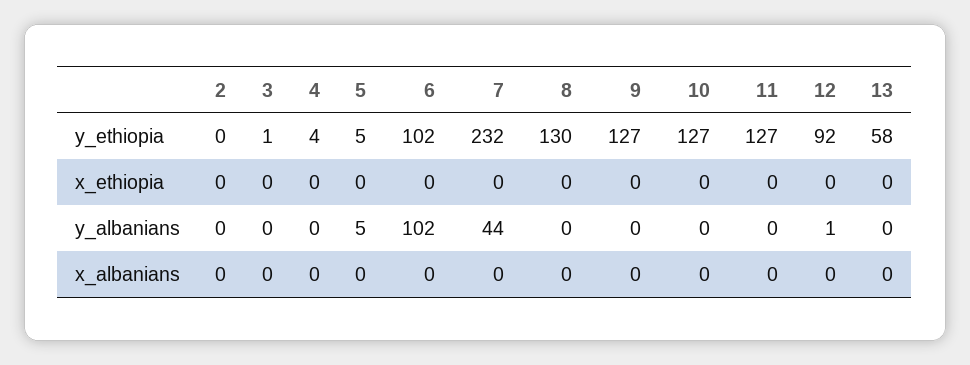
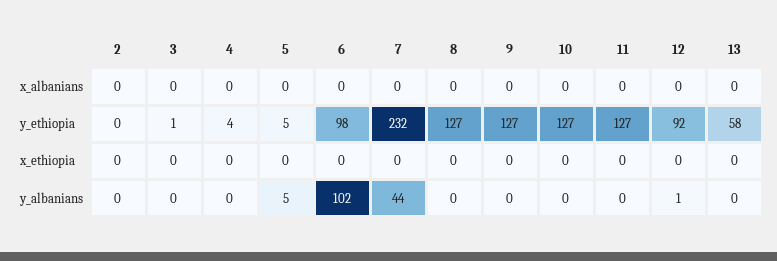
6, y_ethiopia: 102 -> 98
8, y_ethiopia: 130 -> 127

